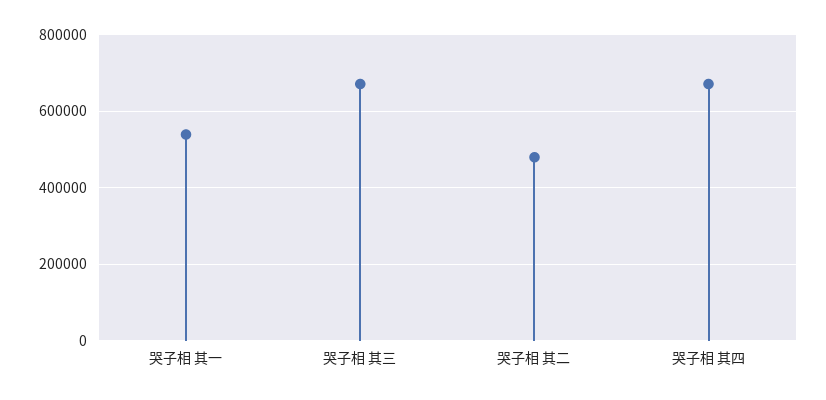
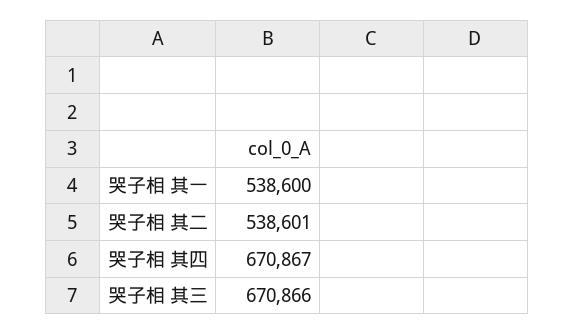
哭子相 其二: 480000 -> 538601

